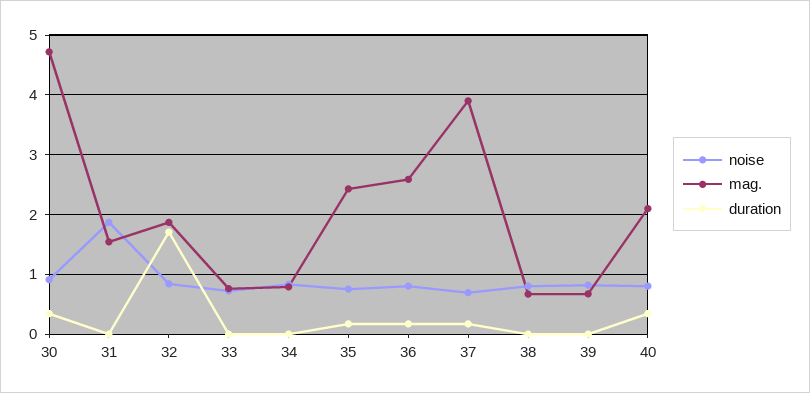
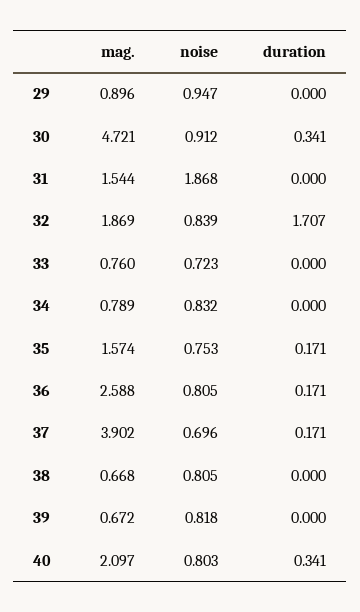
mag., 35: 2.4 -> 1.574
mag., 29: none -> 0.896
noise, 29: none -> 0.947
duration, 29: none -> 0

